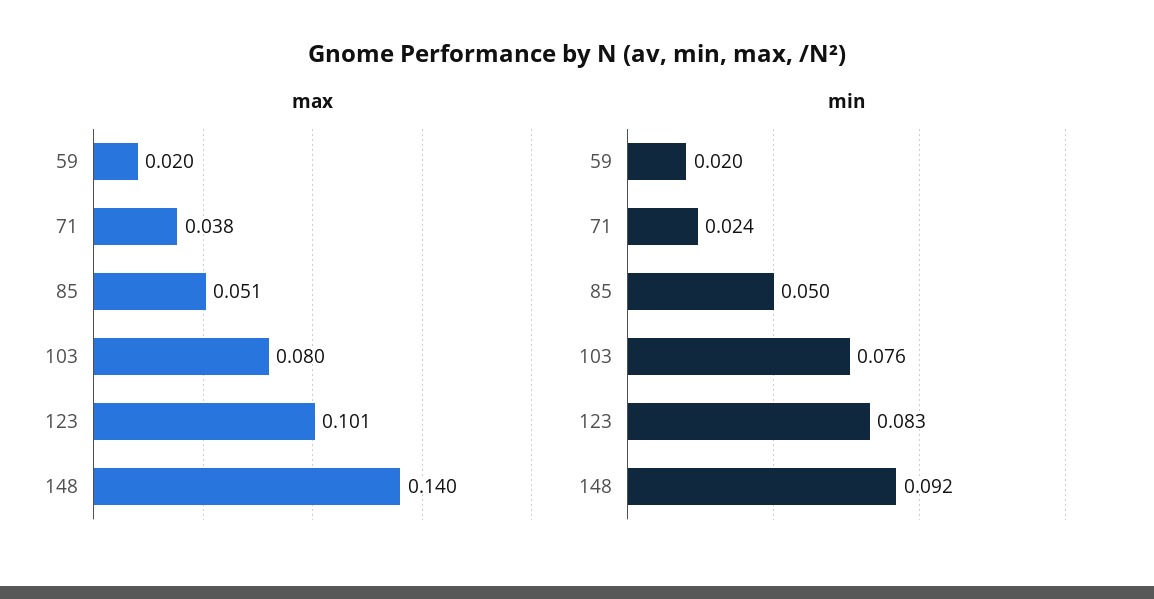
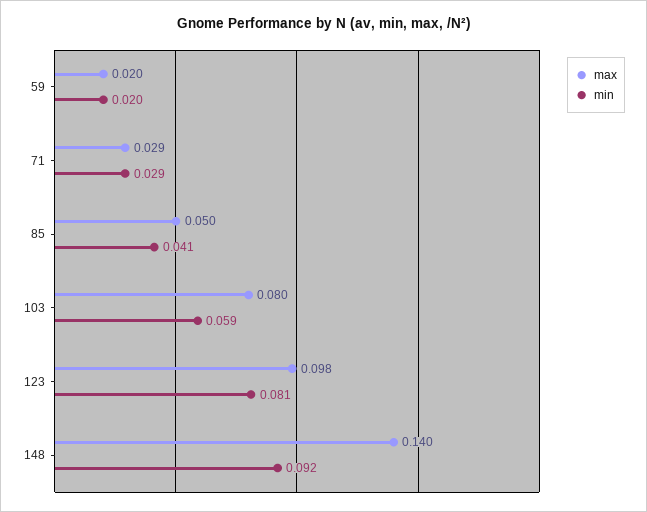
max, 71: 0.038 -> 0.029
max, 85: 0.051 -> 0.05
max, 123: 0.101 -> 0.098
min, 71: 0.024 -> 0.029
min, 85: 0.05 -> 0.041
min, 103: 0.076 -> 0.059
min, 123: 0.083 -> 0.081

